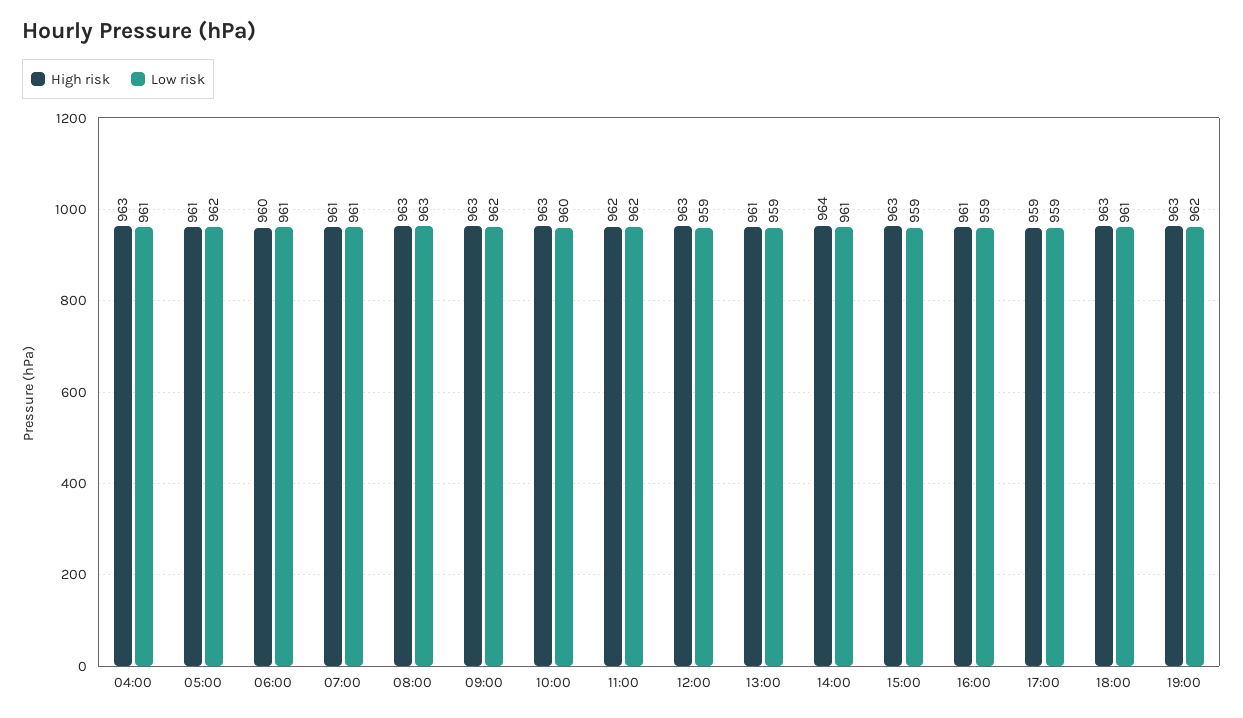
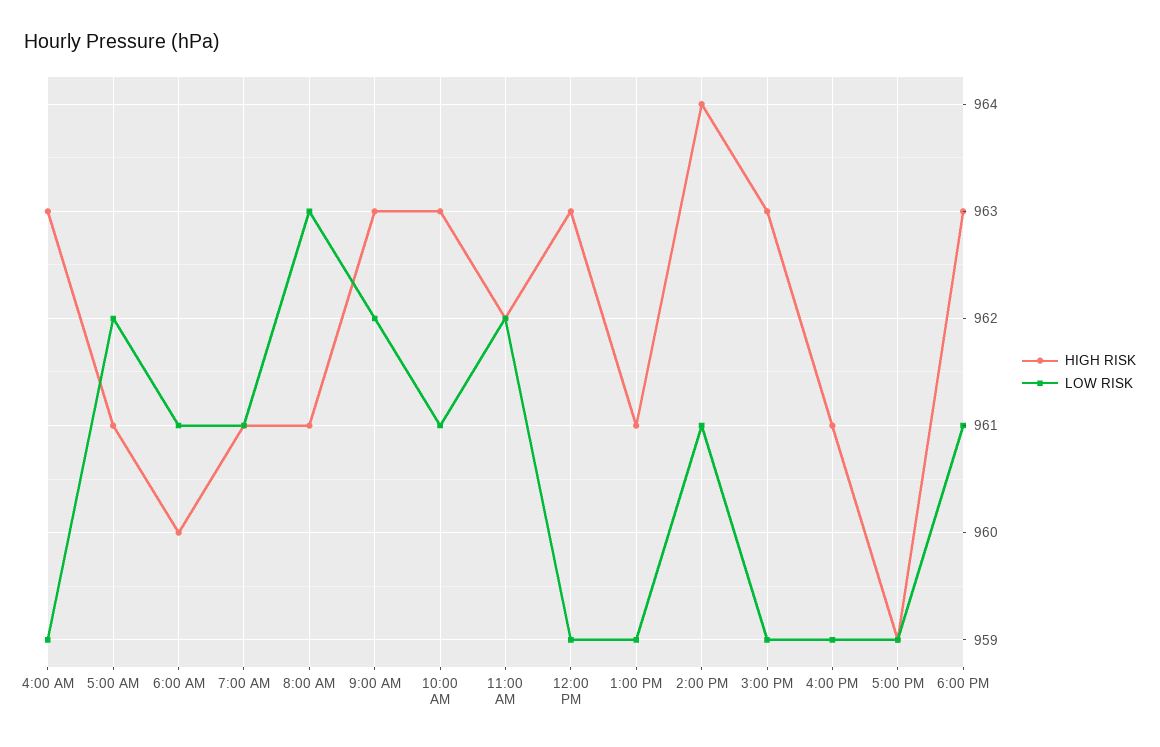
Low risk, 04:00: 961 -> 959
High risk, 08:00: 963 -> 961
Low risk, 10:00: 960 -> 961
High risk, 19:00: 963 -> none
Low risk, 19:00: 962 -> none

